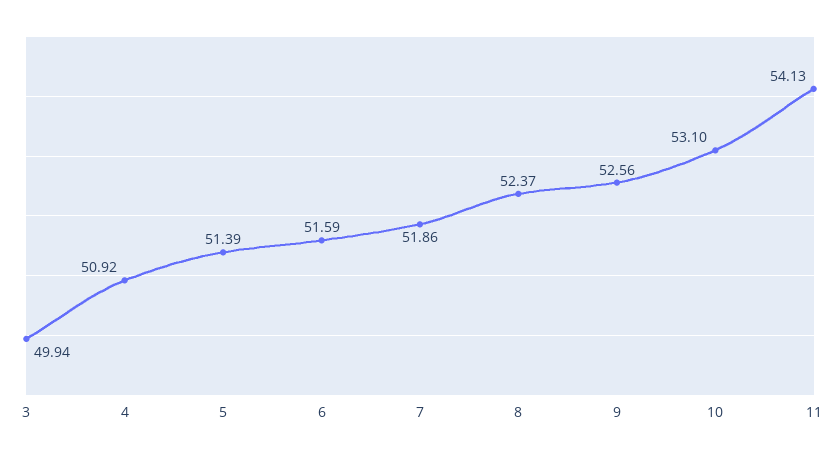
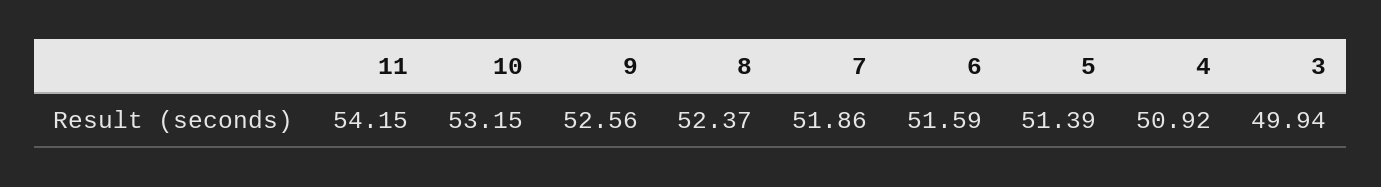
10: 53.1 -> 53.15
11: 54.13 -> 54.15

